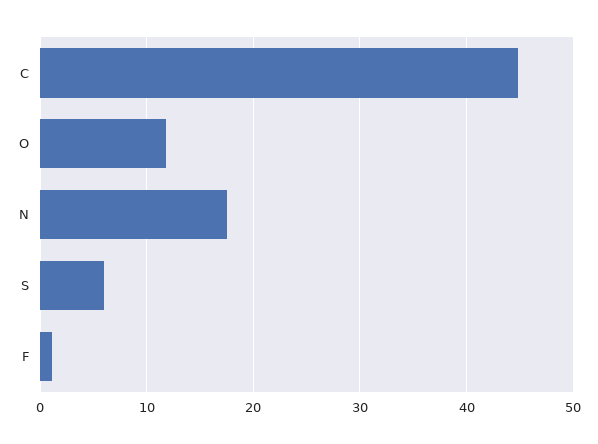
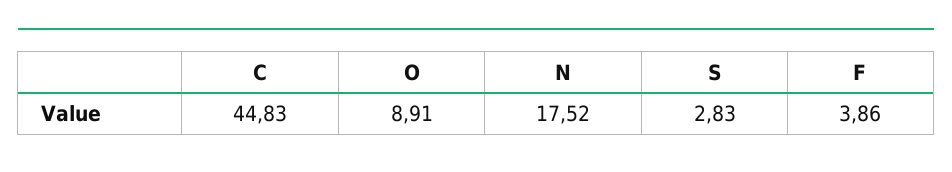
O: 12 -> 8.91
S: 6 -> 2.83
F: 1 -> 3.86

